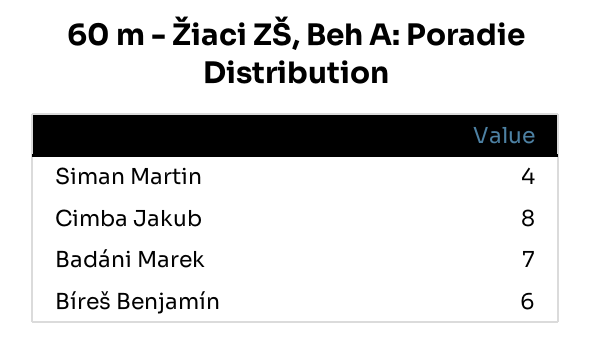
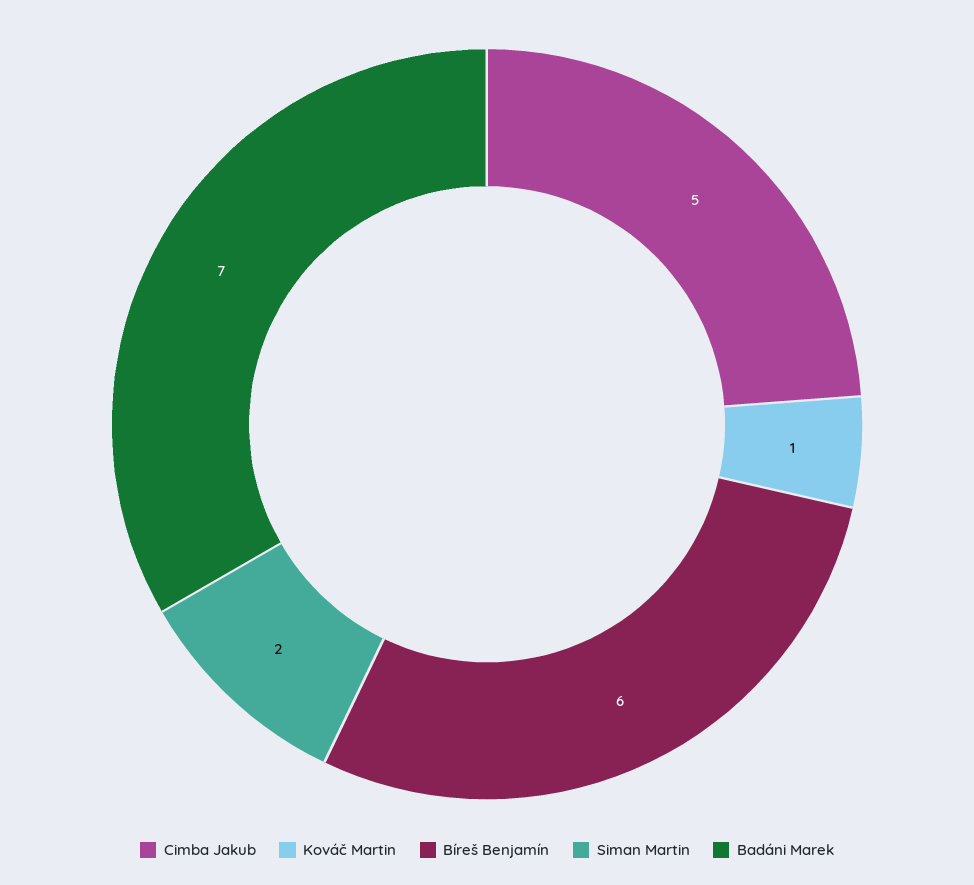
Siman Martin: 4 -> 2
Cimba Jakub: 8 -> 5
Kováč Martin: none -> 1

